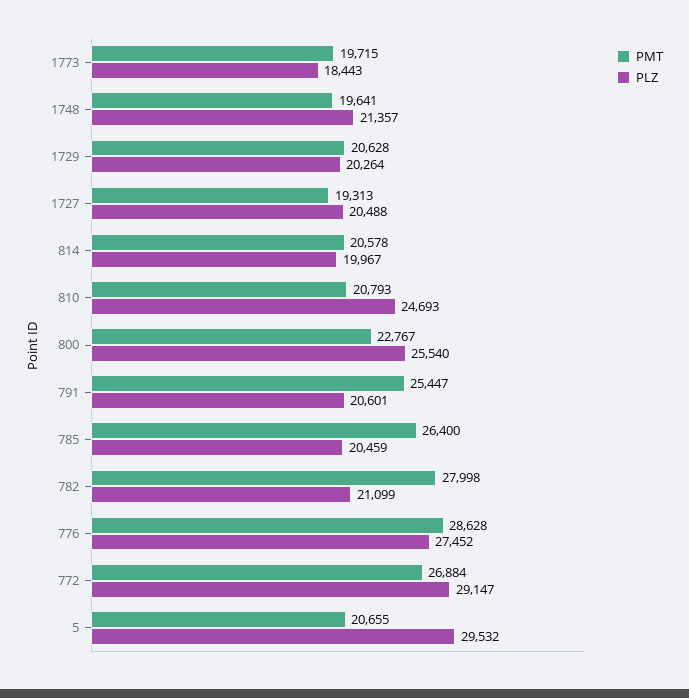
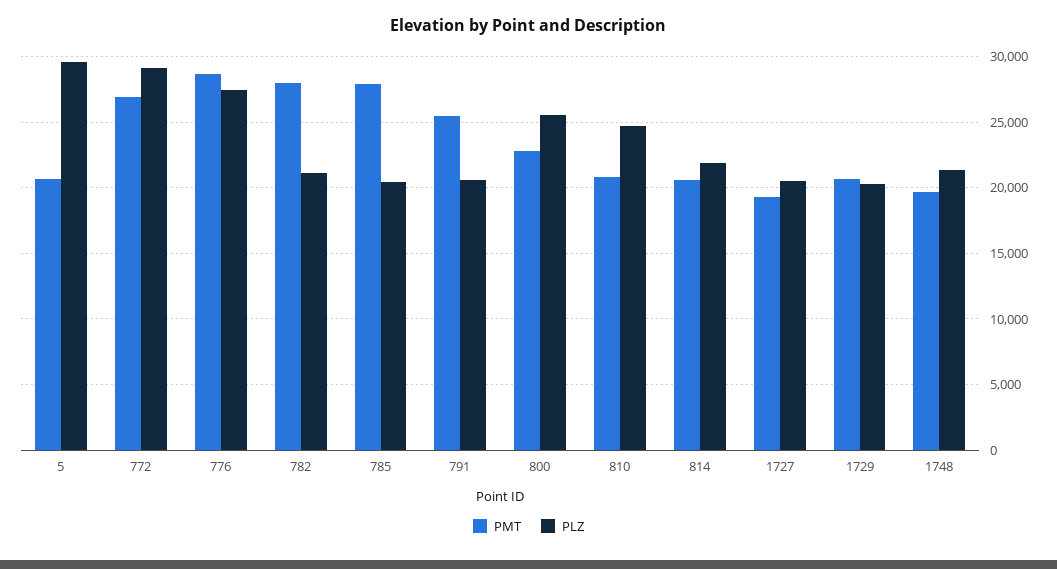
PMT, 1773: 19715 -> none
PLZ, 1773: 18443 -> none
PLZ, 814: 19967 -> 22000
PMT, 785: 26400 -> 28000

